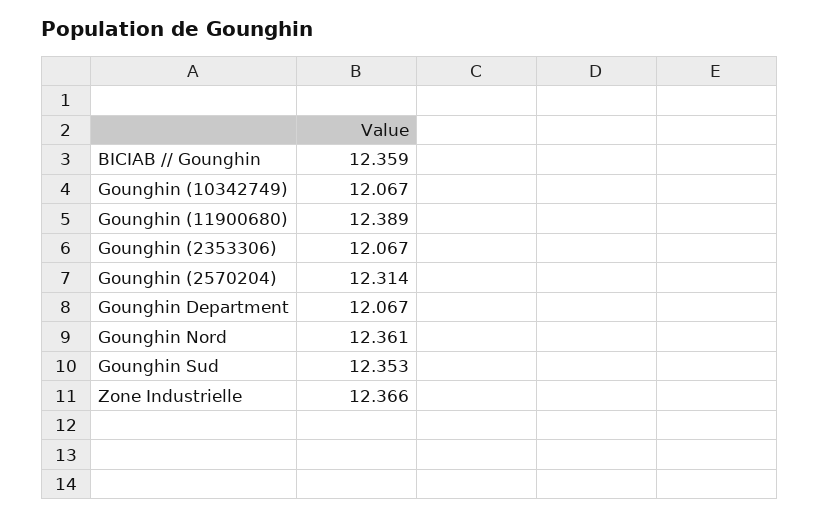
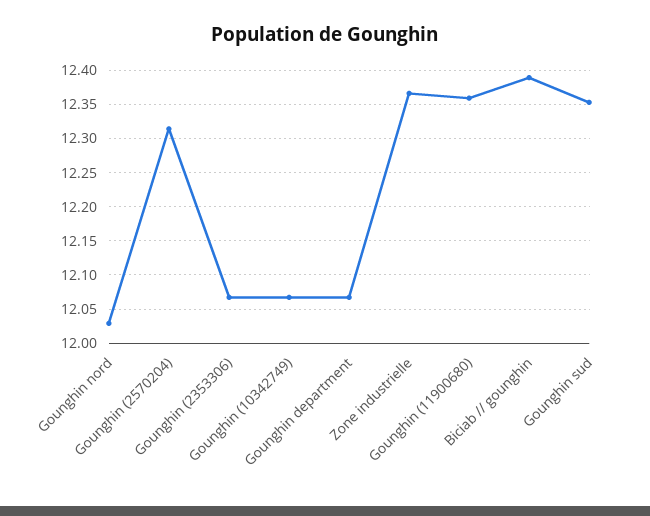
BICIAB // Gounghin: 12.359 -> 12.39
Gounghin (11900680): 12.389 -> 12.36
Gounghin Nord: 12.361 -> 12.03

